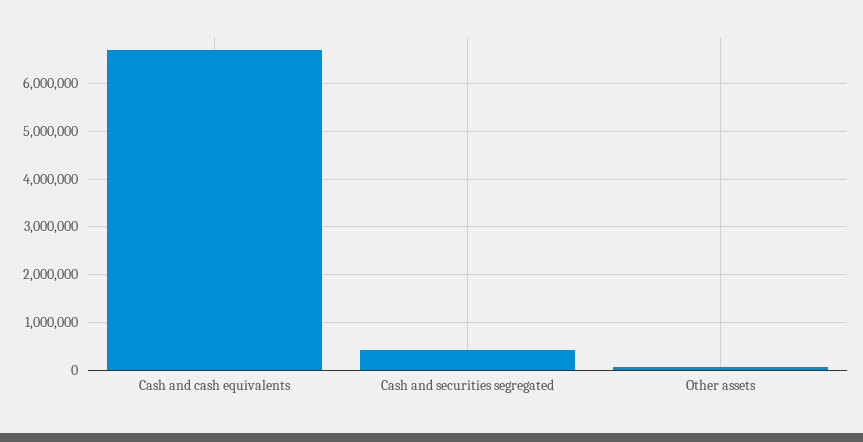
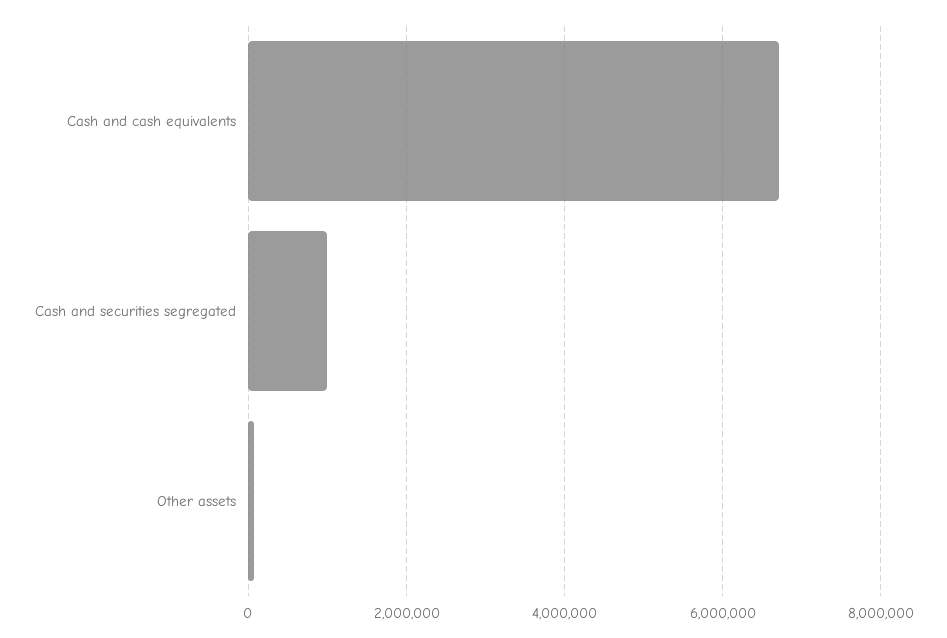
Cash and securities segregated: 400000 -> 1000000

